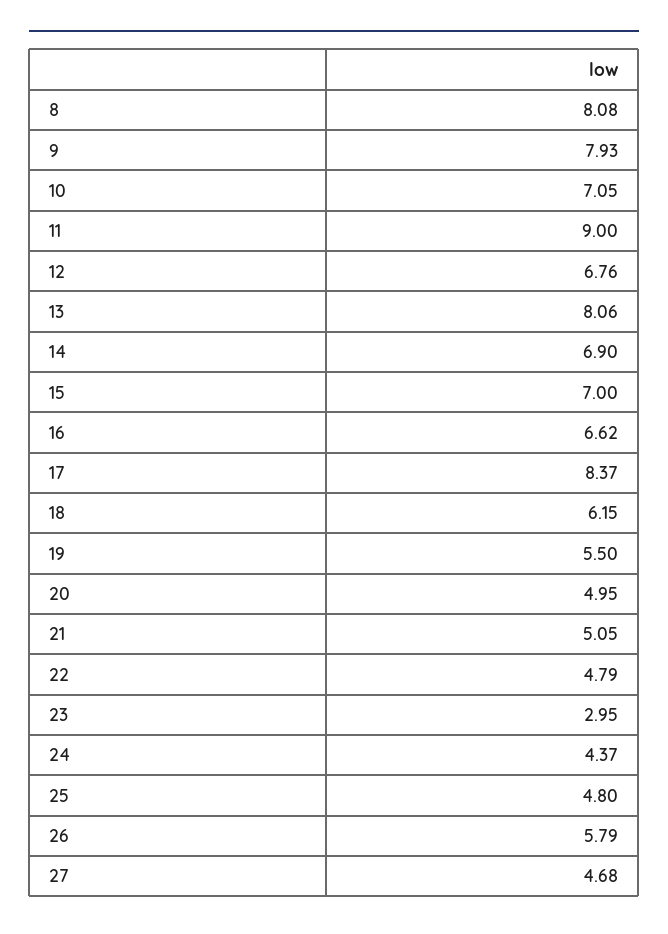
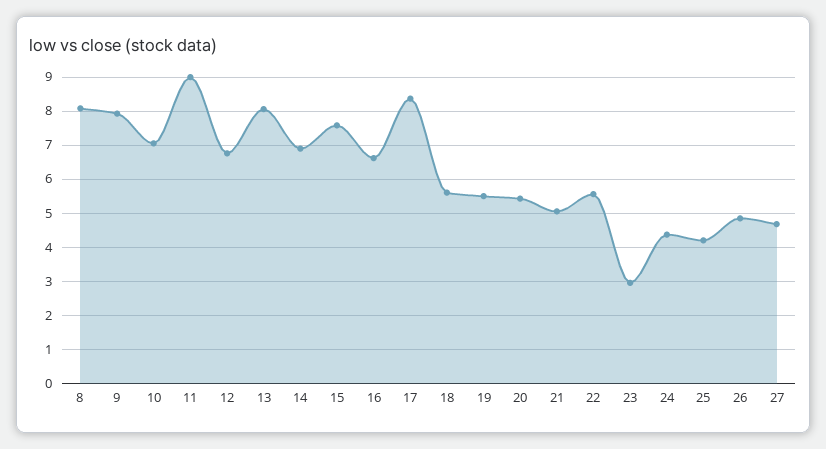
15: 7 -> 7.6
18: 6.15 -> 5.6
20: 4.95 -> 5.4
22: 4.79 -> 5.6
25: 4.8 -> 4.2
26: 5.79 -> 4.8

